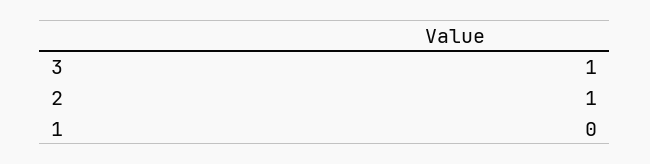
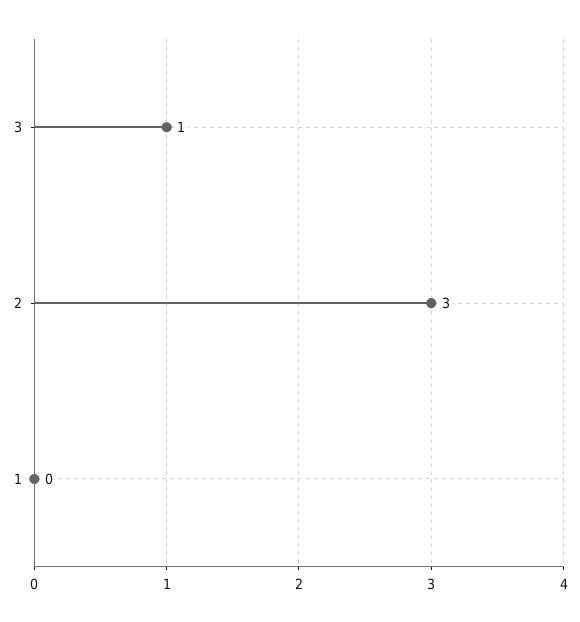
2: 1 -> 3

